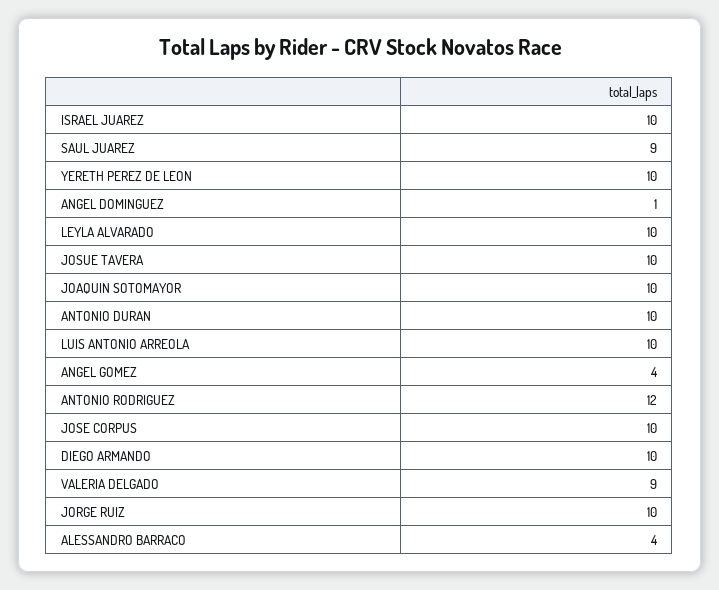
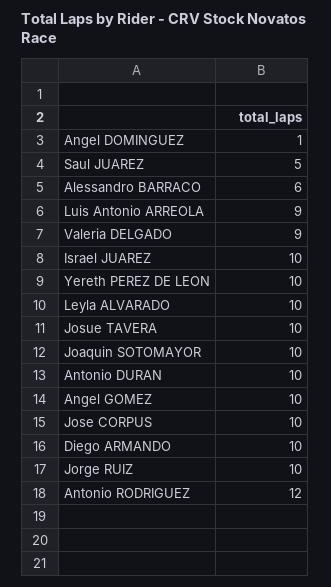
SAUL JUAREZ: 9 -> 5
LUIS ANTONIO ARREOLA: 10 -> 9
ANGEL GOMEZ: 4 -> 10
ALESSANDRO BARRACO: 4 -> 6

